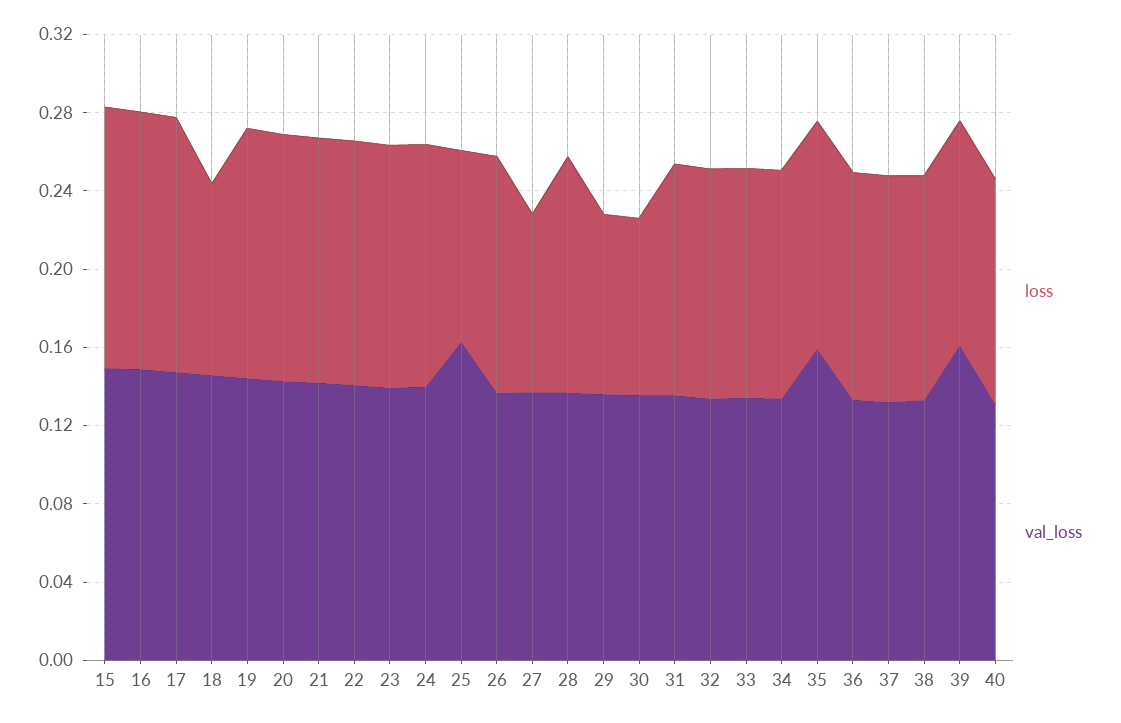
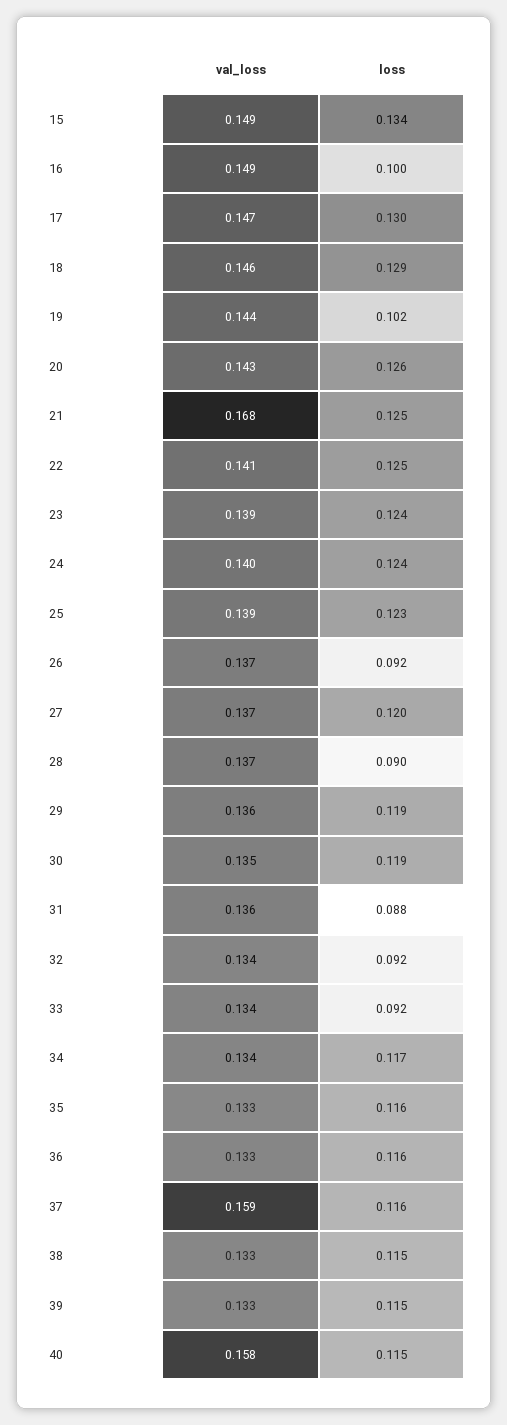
loss, 16: 0.13 -> 0.1
loss, 18: 0.1 -> 0.129
loss, 19: 0.13 -> 0.102
val_loss, 21: 0.14 -> 0.168
loss, 25: 0.1 -> 0.123
val_loss, 25: 0.16 -> 0.139
loss, 26: 0.12 -> 0.092
loss, 27: 0.09 -> 0.12
loss, 28: 0.12 -> 0.09
loss, 29: 0.09 -> 0.119
loss, 30: 0.09 -> 0.119
loss, 31: 0.12 -> 0.088
loss, 32: 0.12 -> 0.092
loss, 33: 0.12 -> 0.092
val_loss, 35: 0.16 -> 0.133
val_loss, 37: 0.13 -> 0.159
val_loss, 39: 0.16 -> 0.133
val_loss, 40: 0.13 -> 0.158

